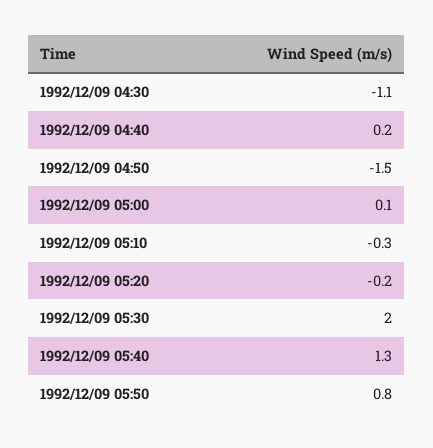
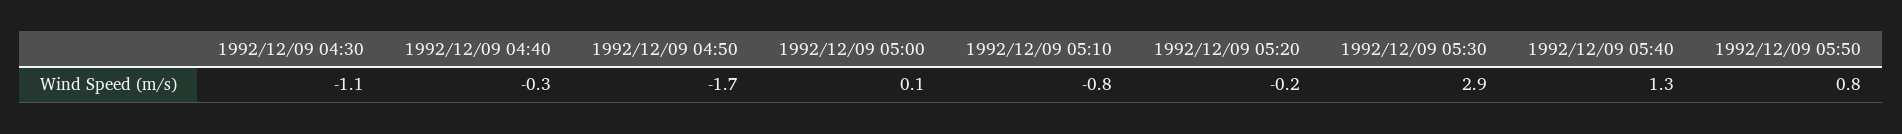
1992/12/09 04:40: 0.2 -> -0.3
1992/12/09 04:50: -1.5 -> -1.7
1992/12/09 05:10: -0.3 -> -0.8
1992/12/09 05:30: 2 -> 2.9

